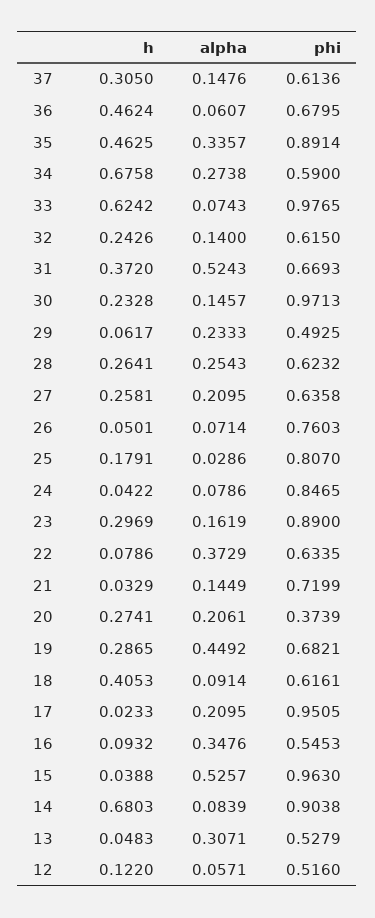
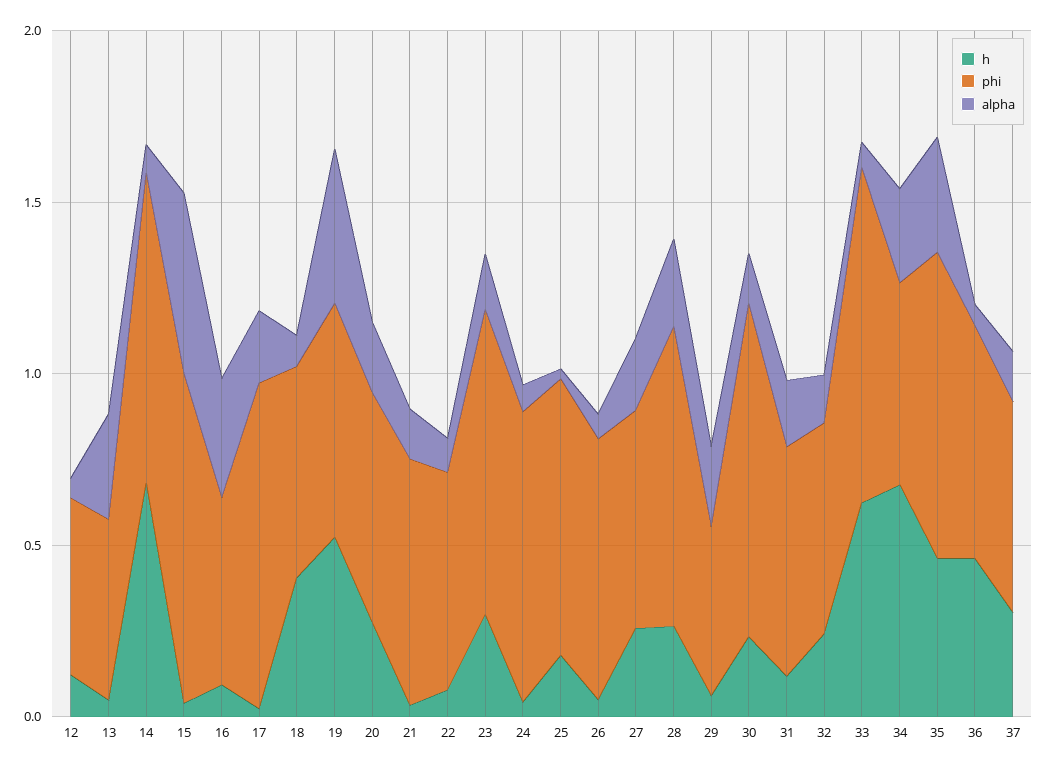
h, 31: 0.372 -> 0.1
alpha, 31: 0.5243 -> 0.2
phi, 28: 0.6232 -> 0.9
alpha, 22: 0.3729 -> 0.1
phi, 20: 0.3739 -> 0.7
h, 19: 0.2865 -> 0.5

